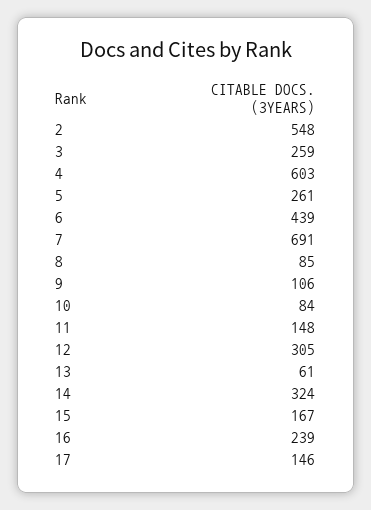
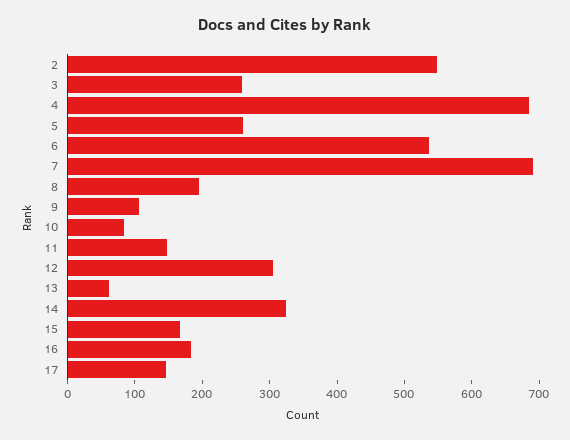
4: 603 -> 680
6: 439 -> 540
8: 85 -> 200
16: 239 -> 180

